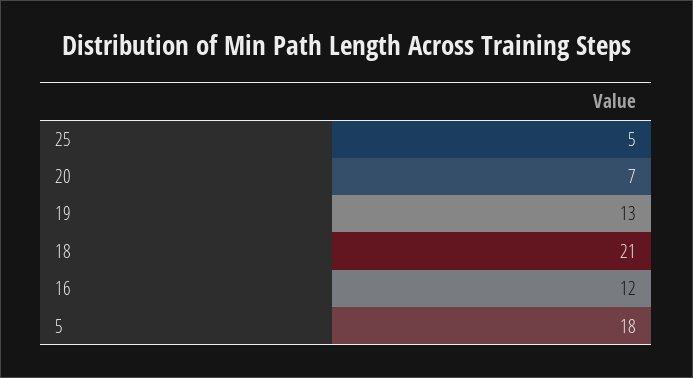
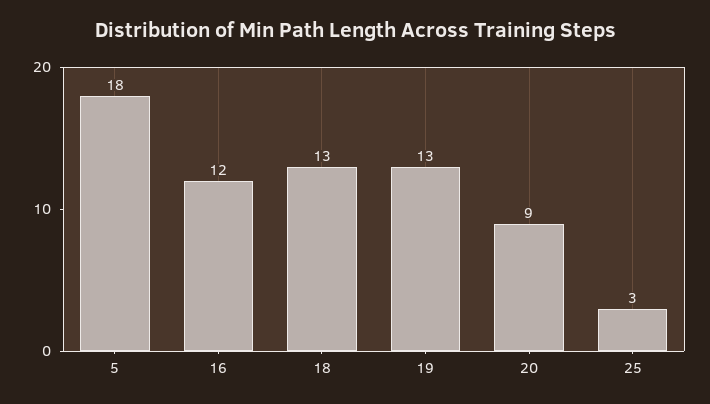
25: 5 -> 3
20: 7 -> 9
18: 21 -> 13

